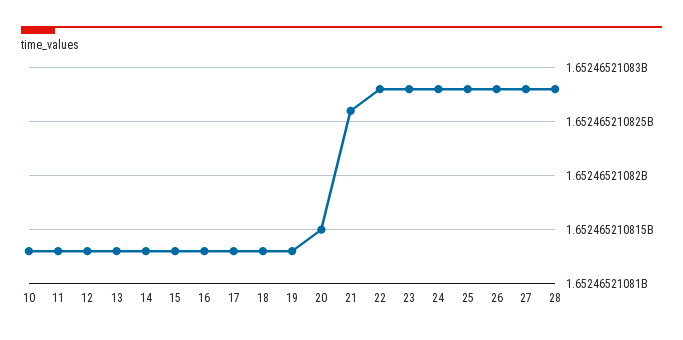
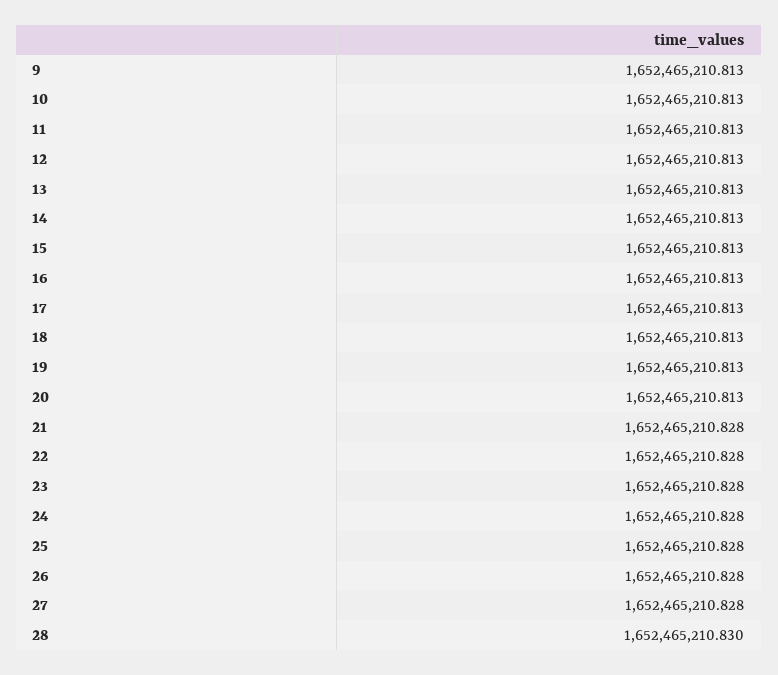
20: 1652465210.815 -> 1652465210.813
21: 1652465210.826 -> 1652465210.828
28: 1652465210.828 -> 1652465210.83
9: none -> 1652465210.813

